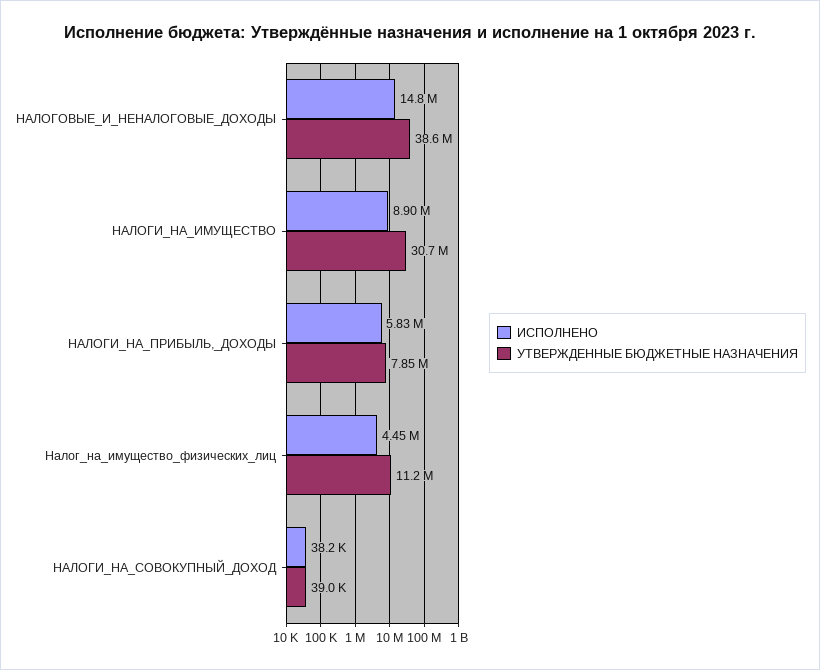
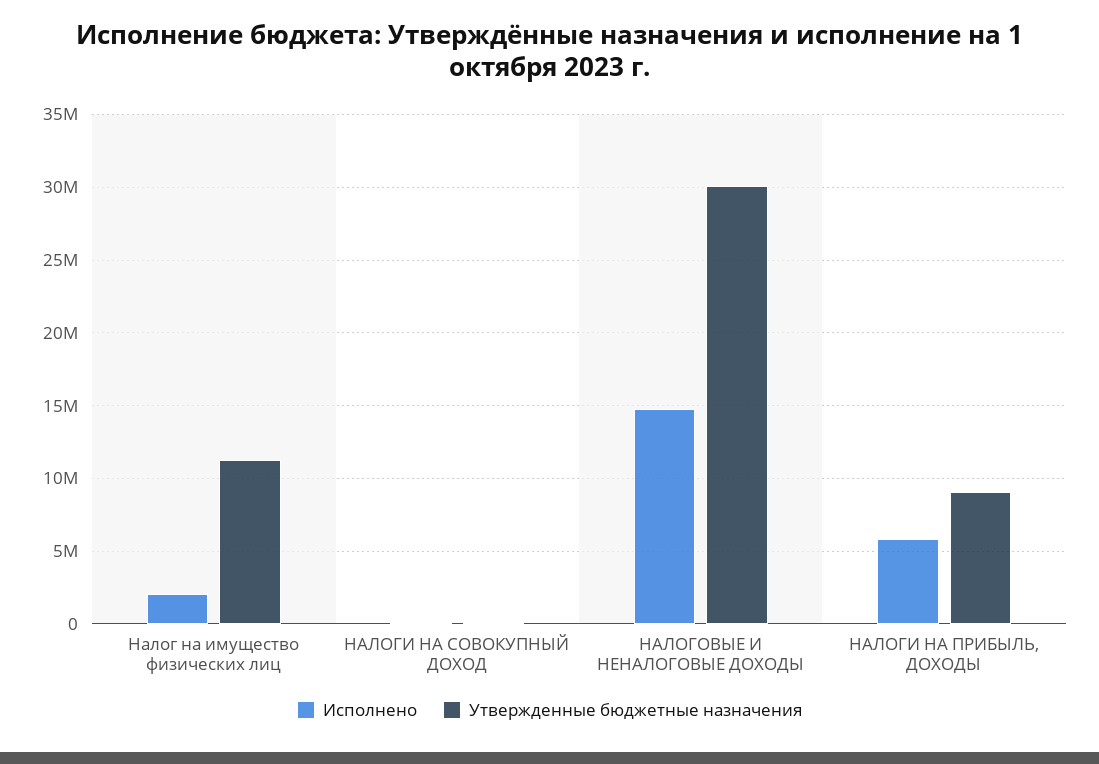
УТВЕРЖДЕННЫЕ БЮДЖЕТНЫЕ НАЗНАЧЕНИЯ, НАЛОГОВЫЕ_И_НЕНАЛОГОВЫЕ_ДОХОДЫ: 38600000 -> 30000000
ИСПОЛНЕНО, НАЛОГИ_НА_ИМУЩЕСТВО: 8900000 -> none
УТВЕРЖДЕННЫЕ БЮДЖЕТНЫЕ НАЗНАЧЕНИЯ, НАЛОГИ_НА_ИМУЩЕСТВО: 30700000 -> none
УТВЕРЖДЕННЫЕ БЮДЖЕТНЫЕ НАЗНАЧЕНИЯ, НАЛОГИ_НА_ПРИБЫЛЬ,_ДОХОДЫ: 7850000 -> 9000000
ИСПОЛНЕНО, Налог_на_имущество_физических_лиц: 4450000 -> 2000000

